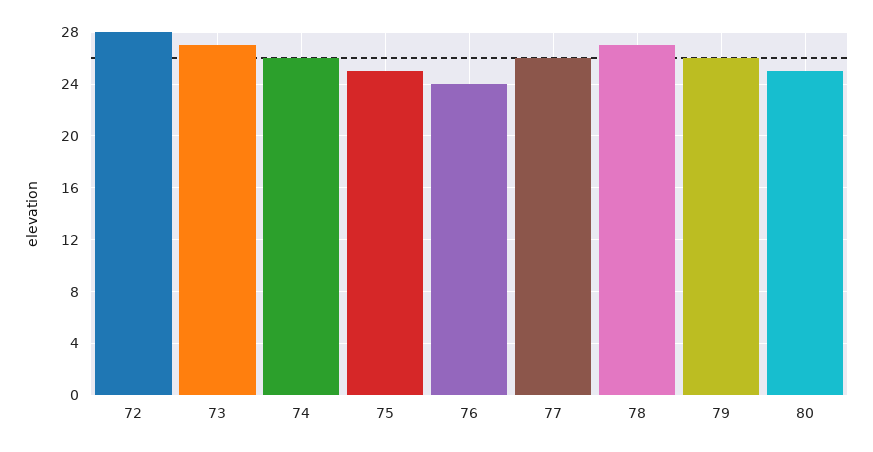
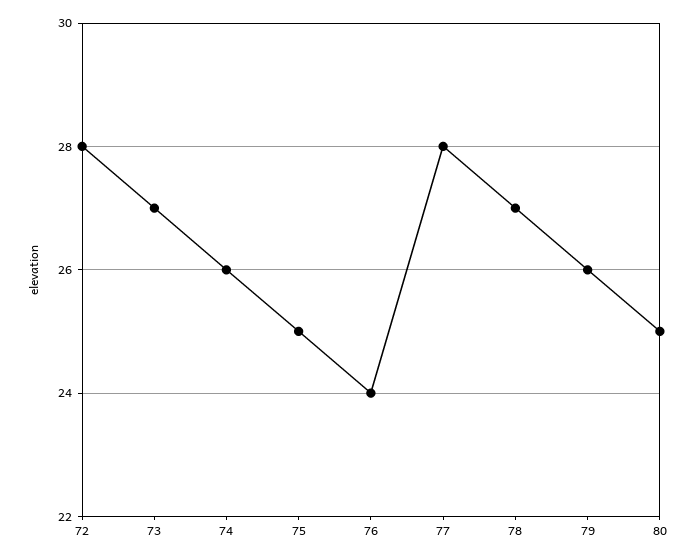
77: 26 -> 28

